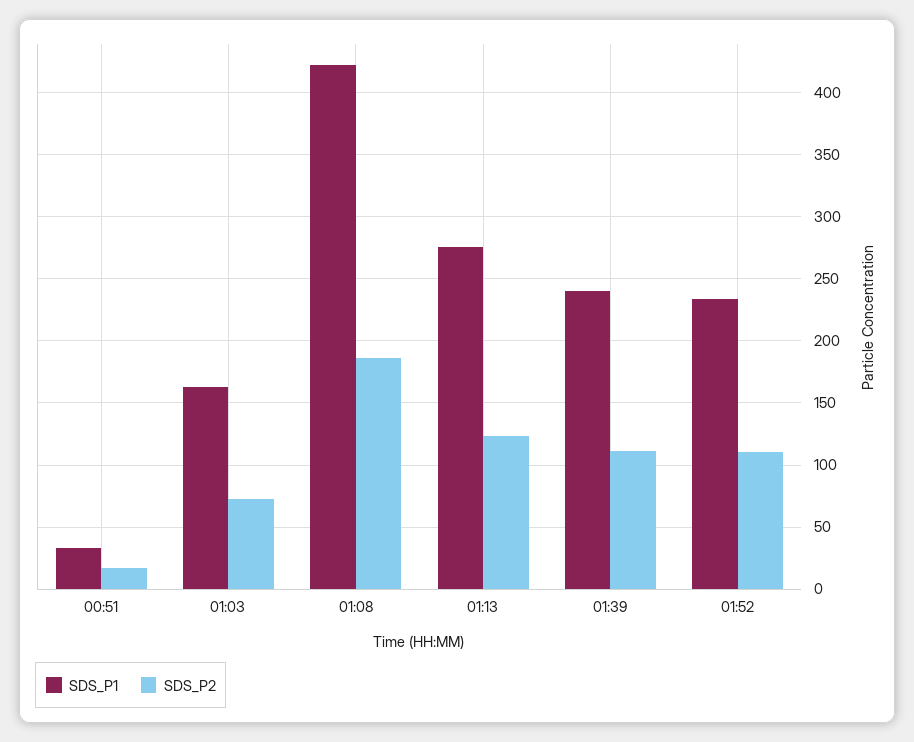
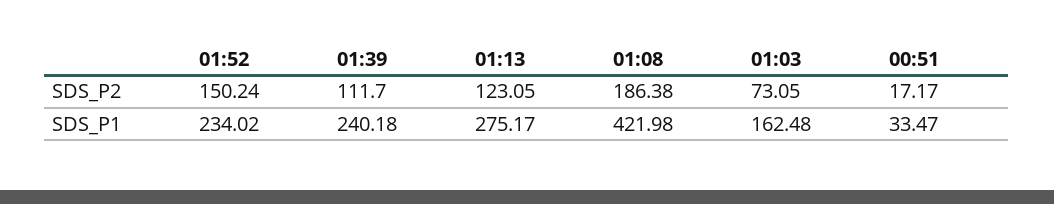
SDS_P2, 01:52: 110 -> 150.24

